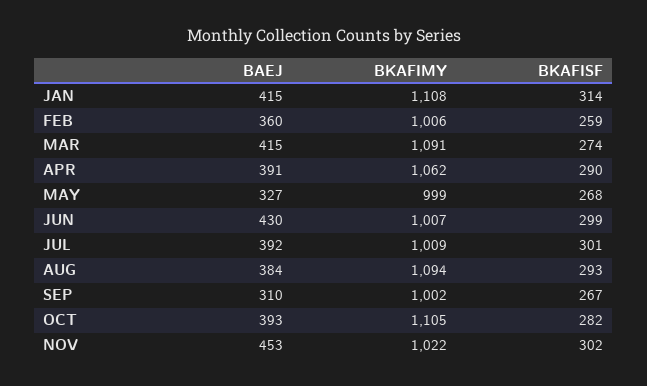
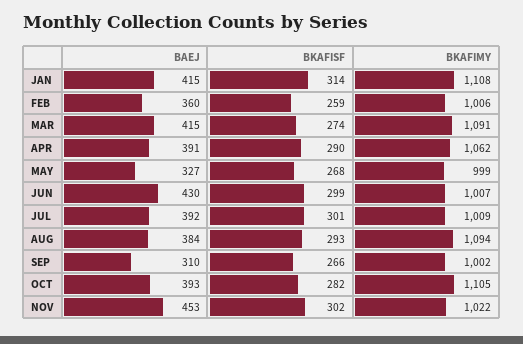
BKAFISF, SEP: 267 -> 266

